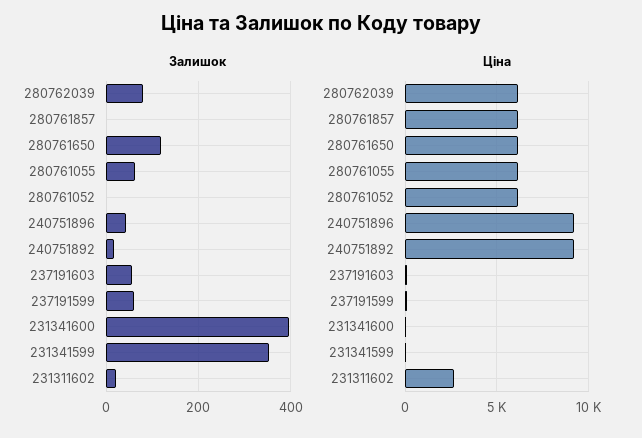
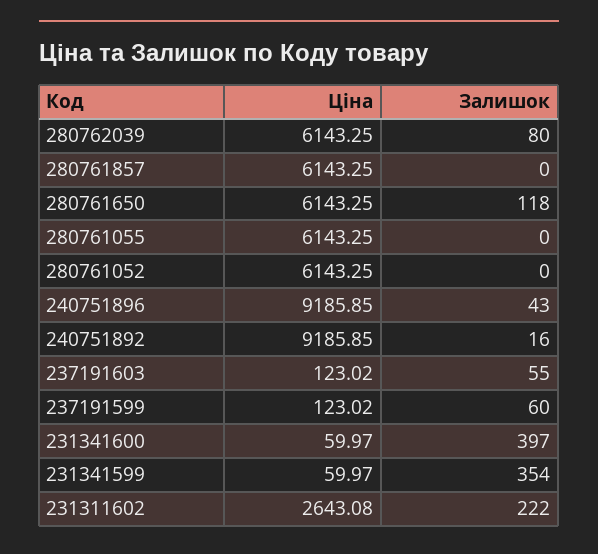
Залишок, 280761055: 60 -> 0
Залишок, 231311602: 20 -> 222

